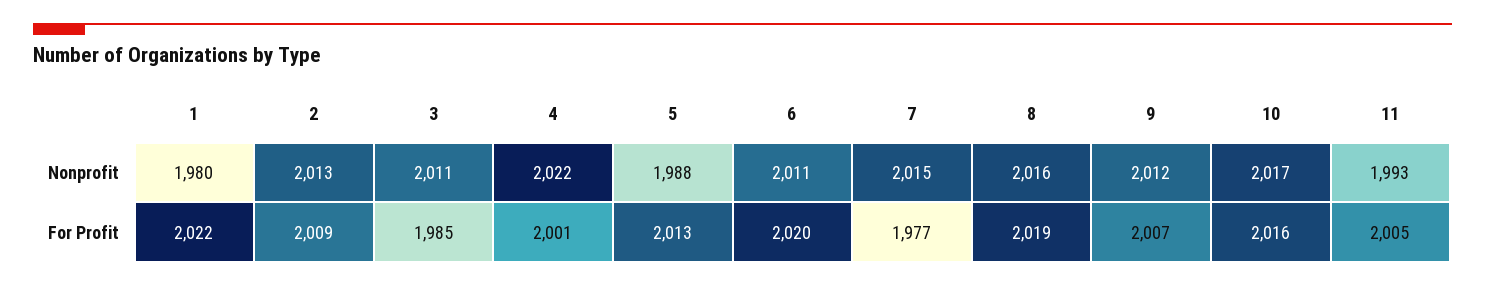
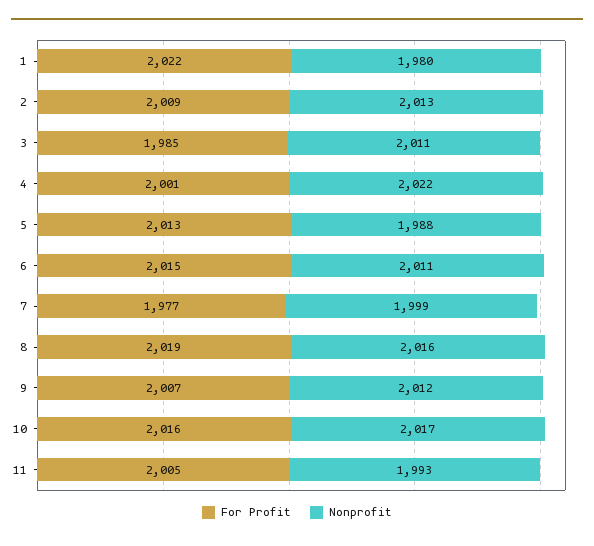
Nonprofit, 7: 2015 -> 1999
For Profit, 6: 2020 -> 2015

